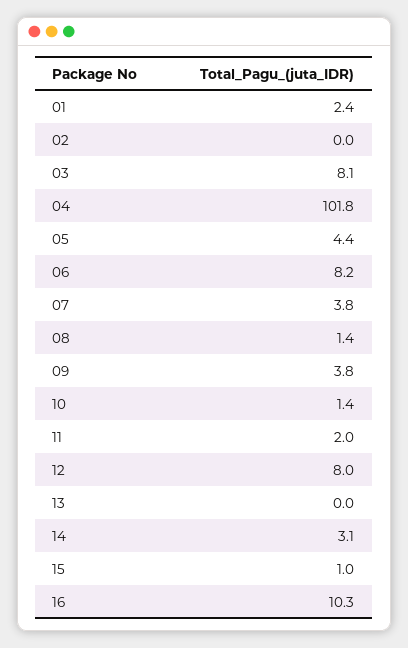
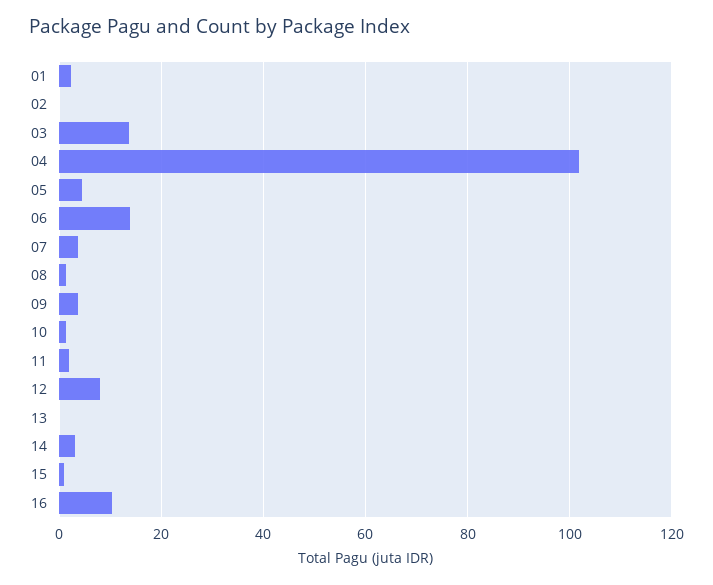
03: 8.1 -> 14
06: 8.2 -> 14

